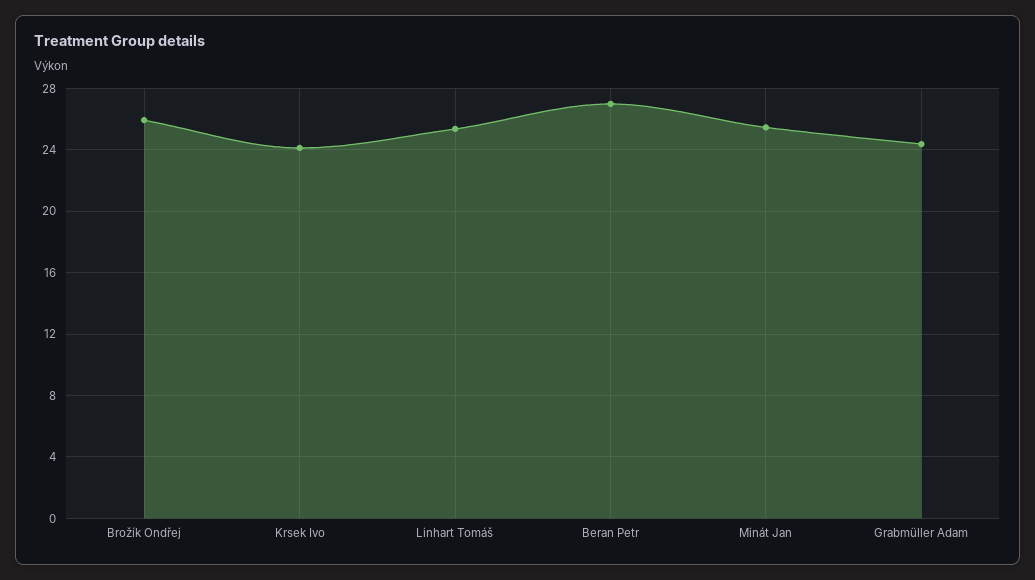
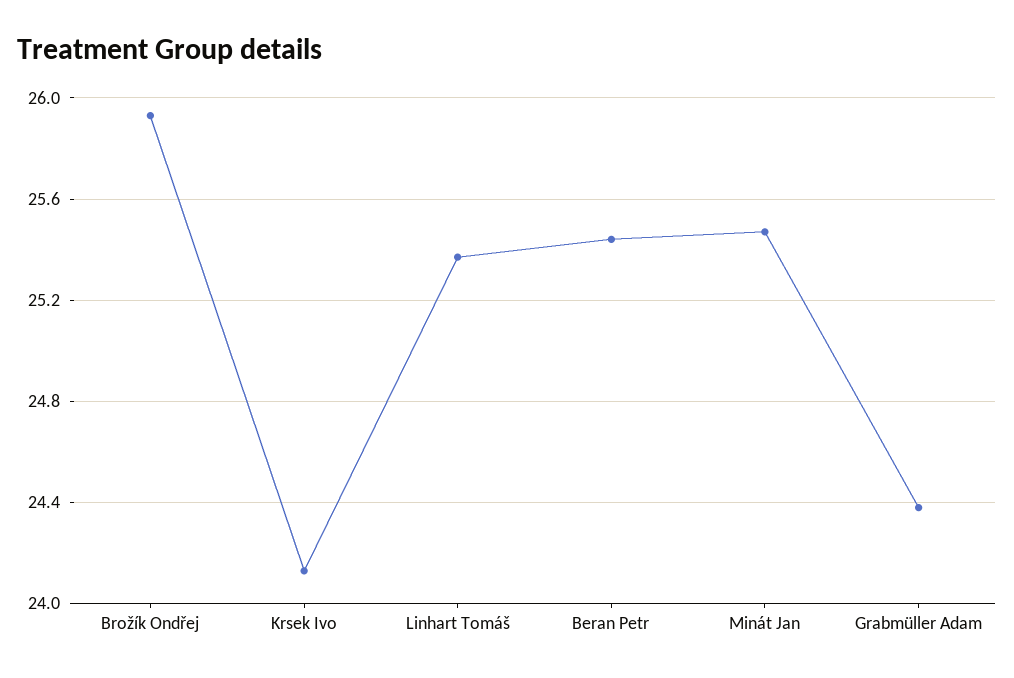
Beran Petr: 27 -> 25.45

